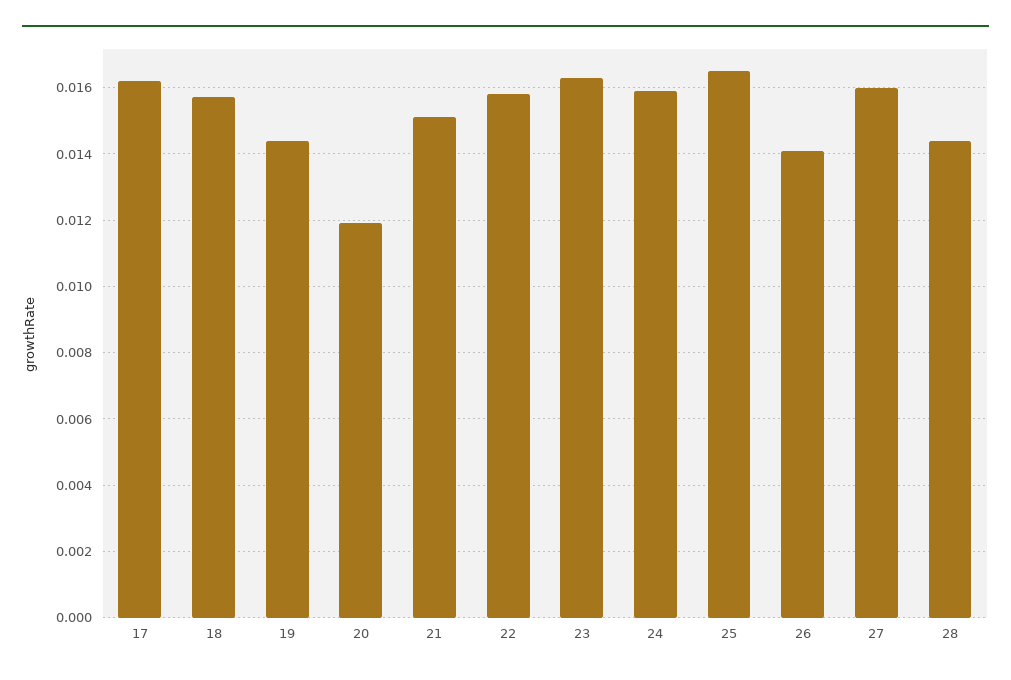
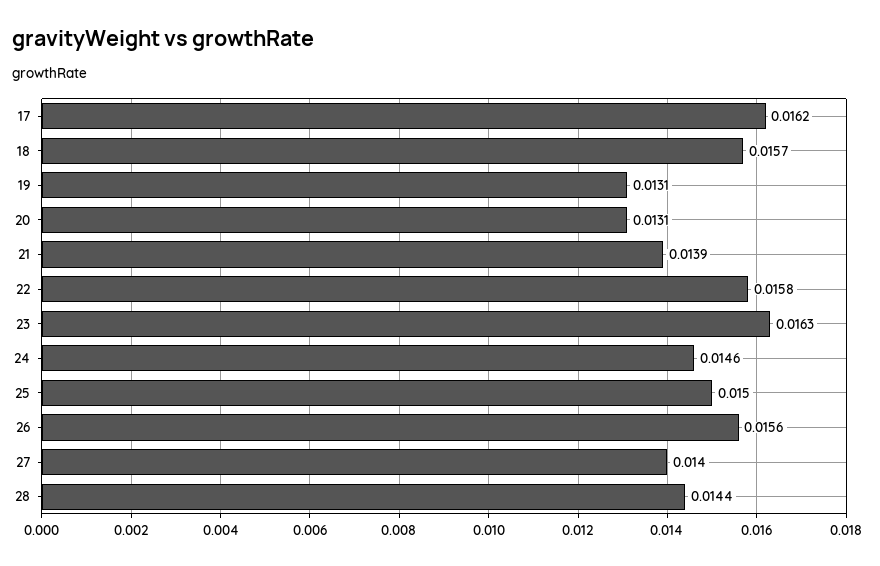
19: 0.0145 -> 0.0131
20: 0.012 -> 0.0131
21: 0.015 -> 0.0139
24: 0.016 -> 0.0146
25: 0.0165 -> 0.015
26: 0.014 -> 0.0156
27: 0.016 -> 0.014

